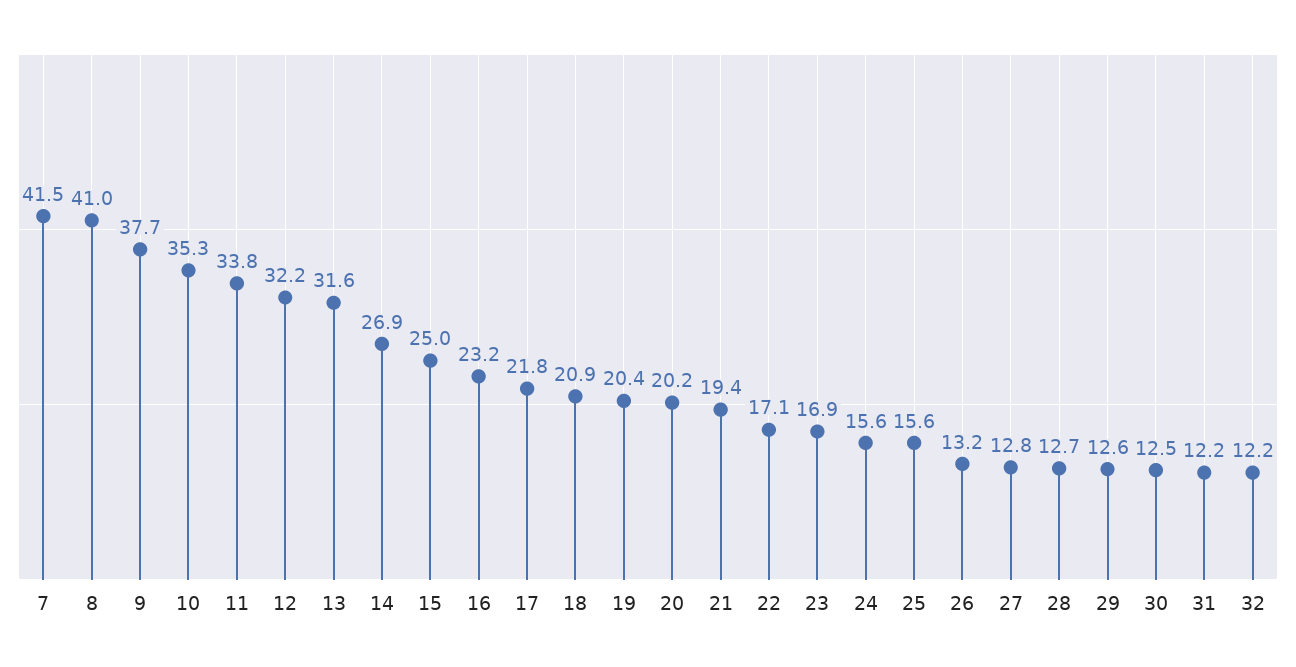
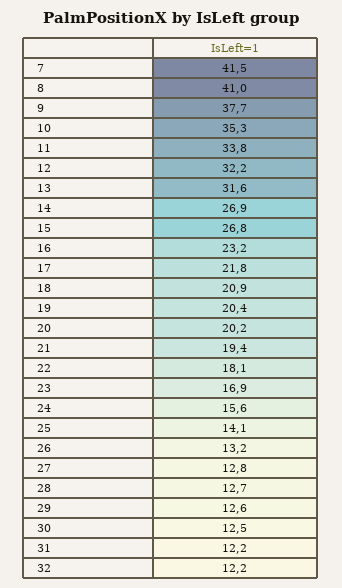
15: 25 -> 26.8
22: 17.1 -> 18.1
25: 15.6 -> 14.1

